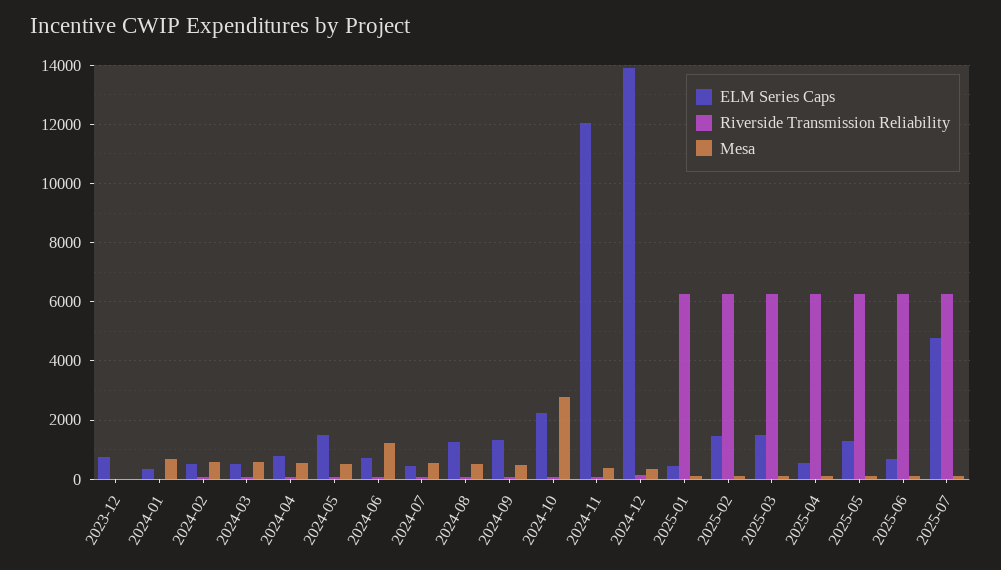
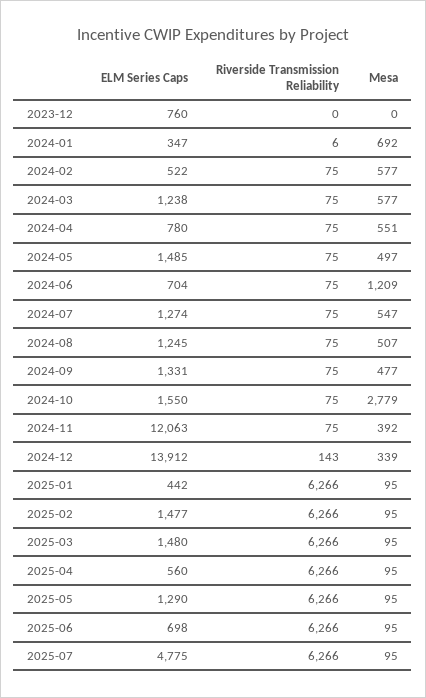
ELM Series Caps, 2024-03: 500 -> 1238
ELM Series Caps, 2024-07: 500 -> 1274
ELM Series Caps, 2024-10: 2250 -> 1550

